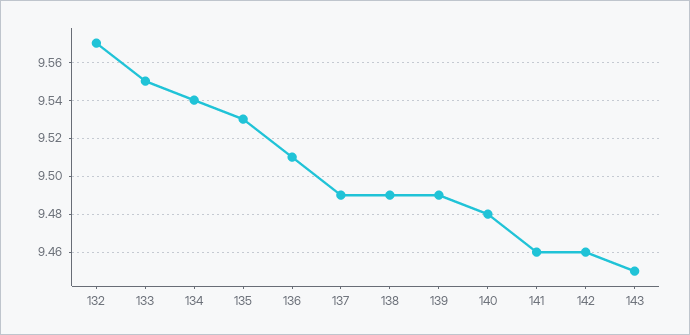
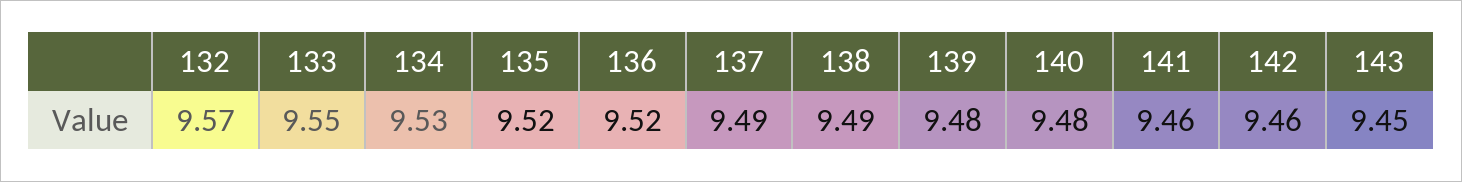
134: 9.54 -> 9.53
135: 9.53 -> 9.52
136: 9.51 -> 9.52
139: 9.49 -> 9.48

